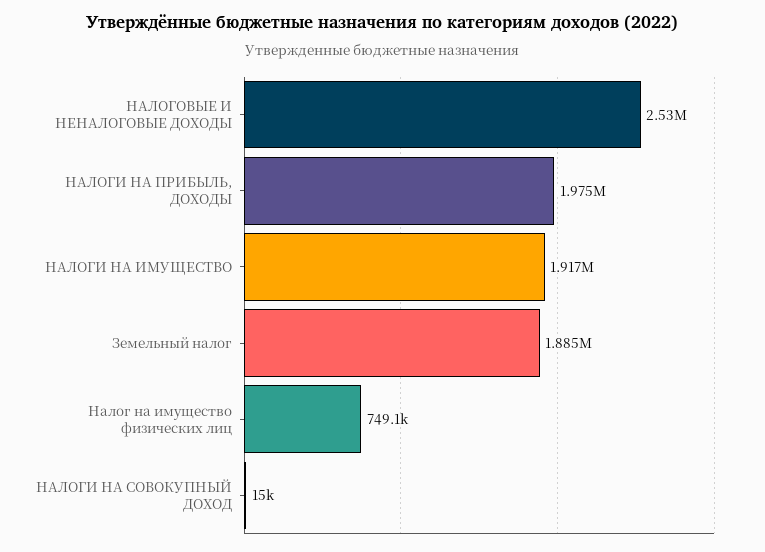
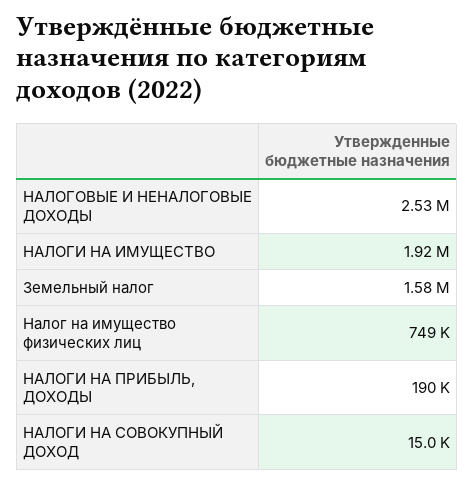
НАЛОГИ НА ПРИБЫЛЬ, ДОХОДЫ: 1975000 -> 190000
Земельный налог: 1885000 -> 1580000

